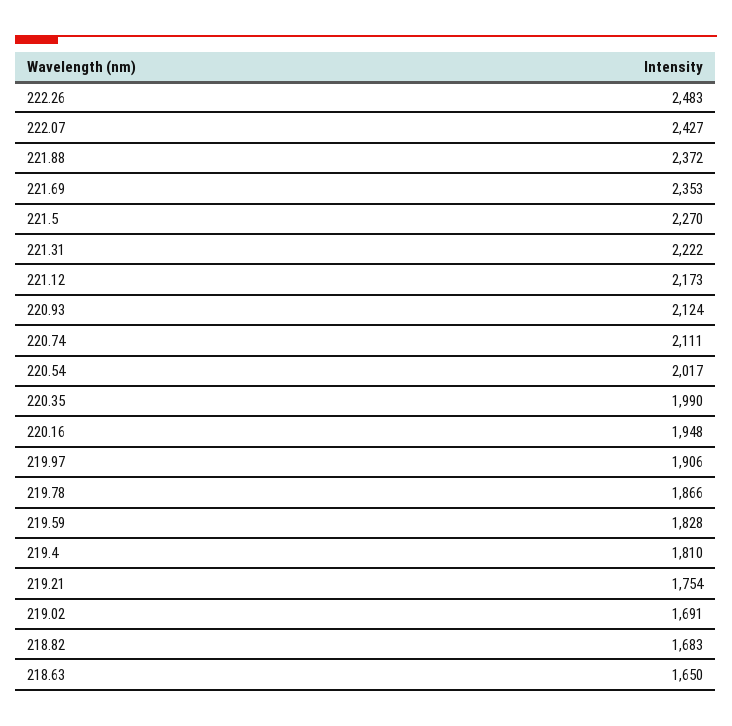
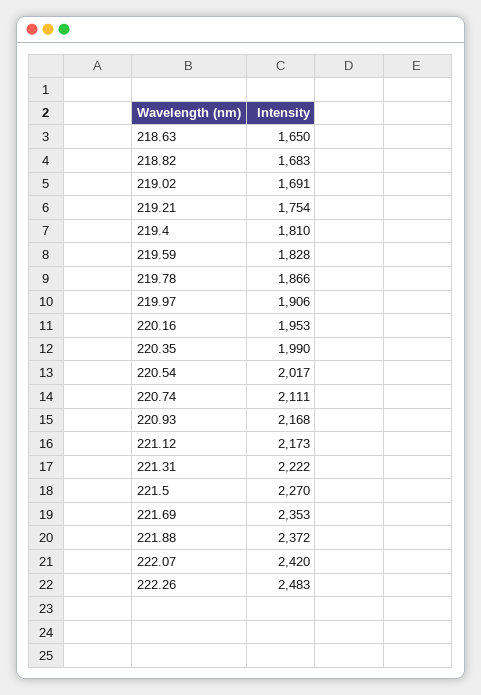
222.07: 2427 -> 2420
220.93: 2124 -> 2168
220.16: 1948 -> 1953

